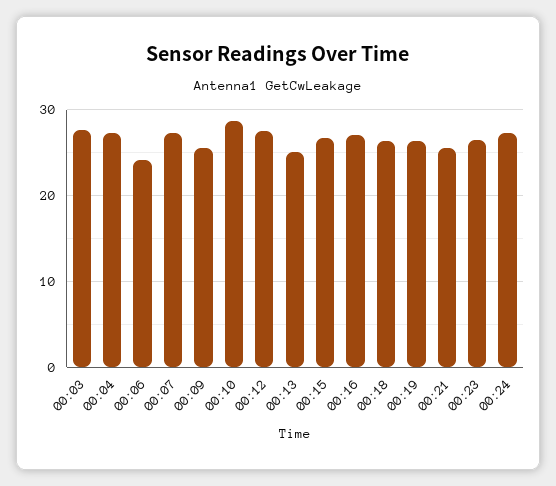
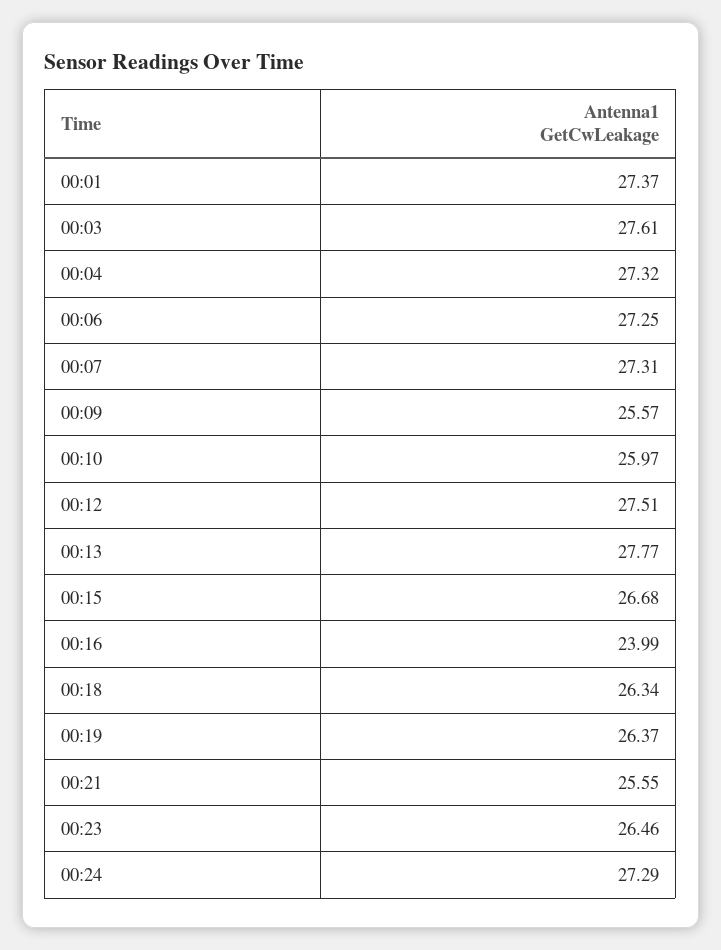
00:06: 24 -> 27.25
00:10: 29 -> 25.97
00:13: 25 -> 27.77
00:16: 27 -> 23.99
00:01: none -> 27.37

